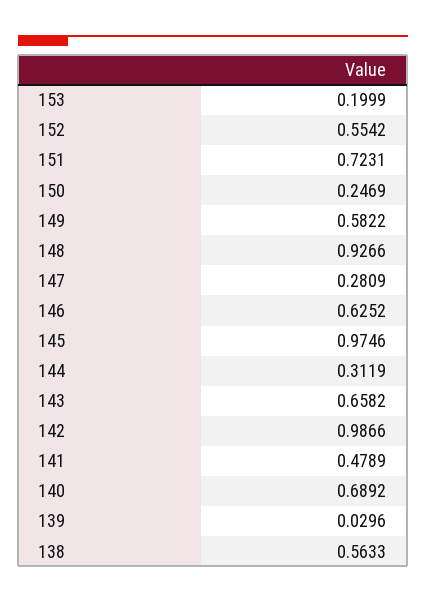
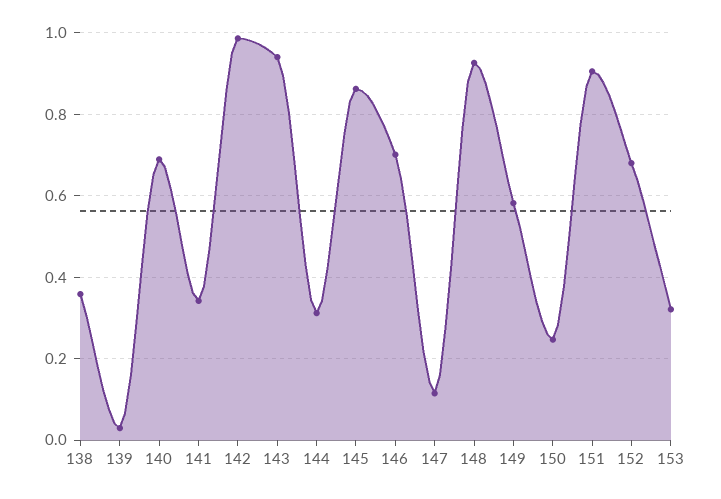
153: 0.1999 -> 0.32
152: 0.5542 -> 0.68
151: 0.7231 -> 0.9
147: 0.2809 -> 0.12
146: 0.6252 -> 0.7
145: 0.9746 -> 0.86
143: 0.6582 -> 0.94
141: 0.4789 -> 0.34
138: 0.5633 -> 0.36

